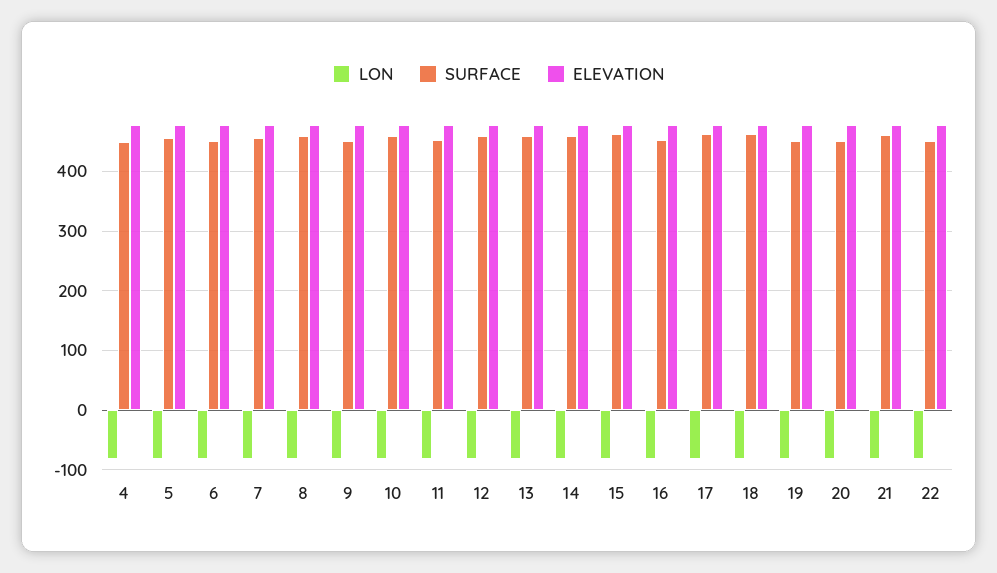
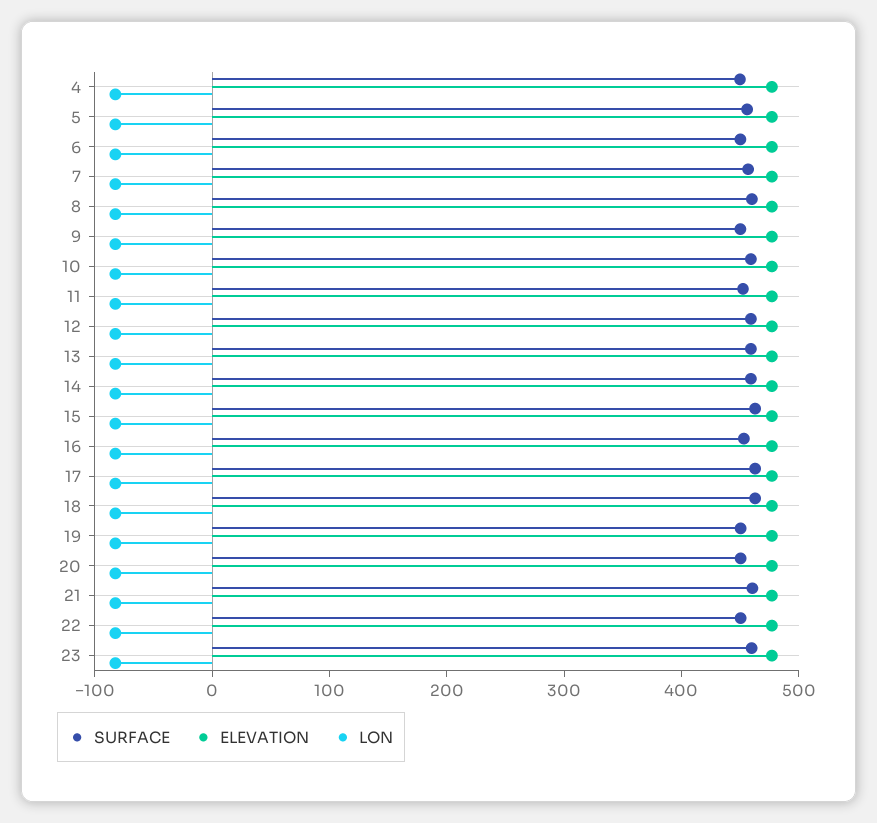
SURFACE, 23: none -> 460
ELEVATION, 23: none -> 480
LON, 23: none -> -80

